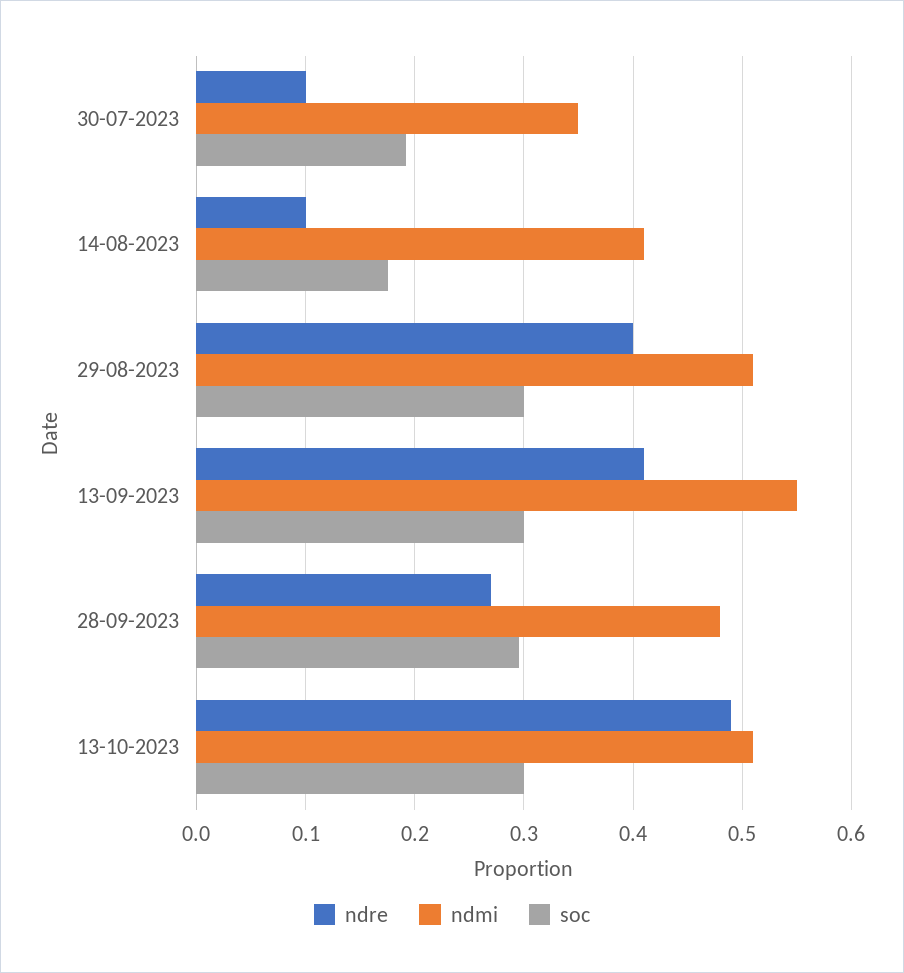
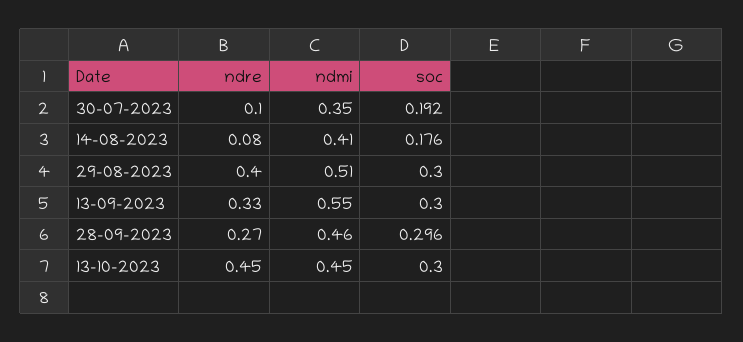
ndre, 14-08-2023: 0.1 -> 0.08
ndre, 13-09-2023: 0.41 -> 0.33
ndmi, 28-09-2023: 0.48 -> 0.46
ndre, 13-10-2023: 0.49 -> 0.45
ndmi, 13-10-2023: 0.51 -> 0.45

